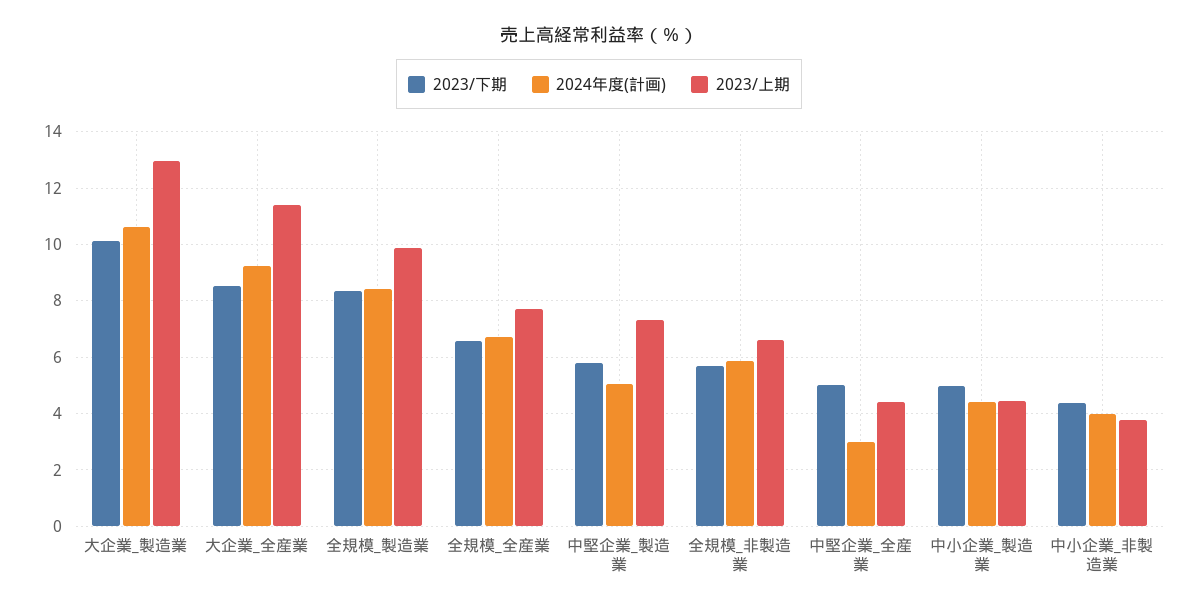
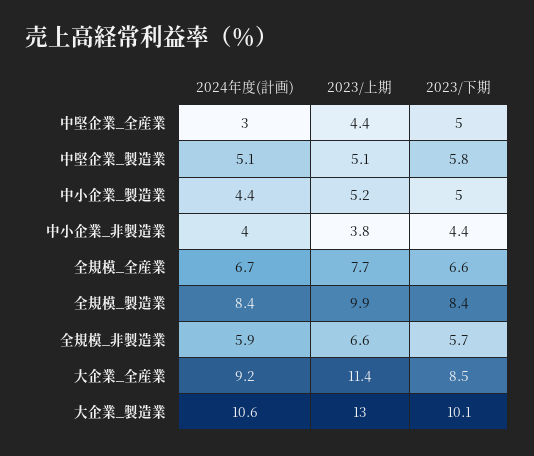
2023/上期, 中堅企業_製造業: 7.25 -> 5.1
2023/上期, 中小企業_製造業: 4.5 -> 5.2

